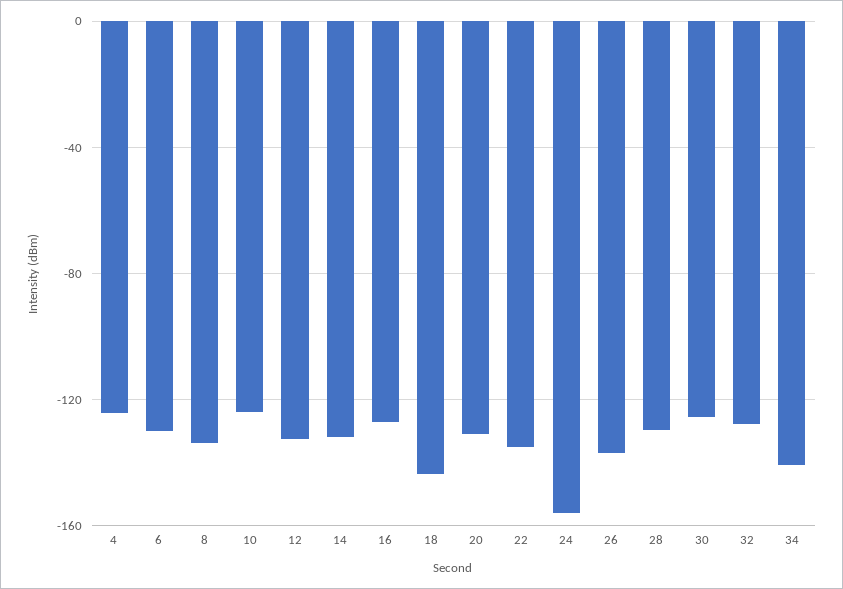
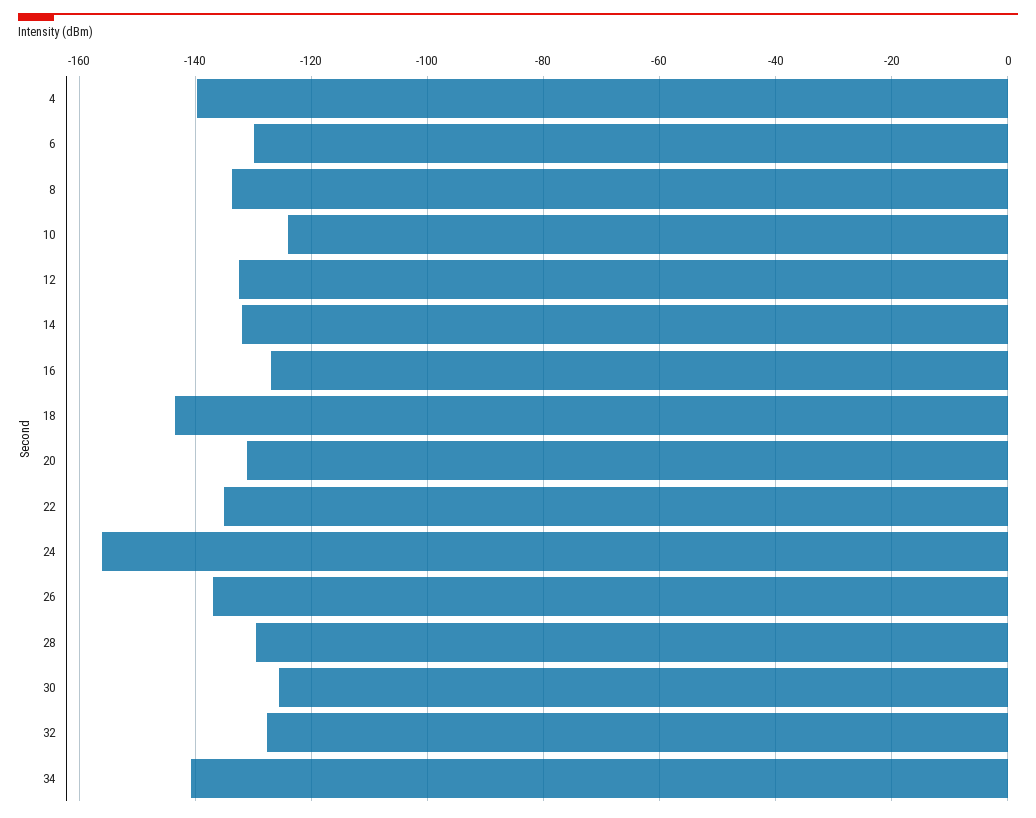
4: -125 -> -140

